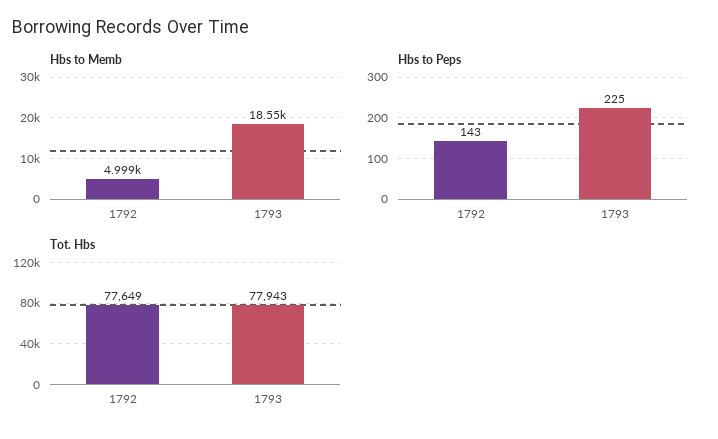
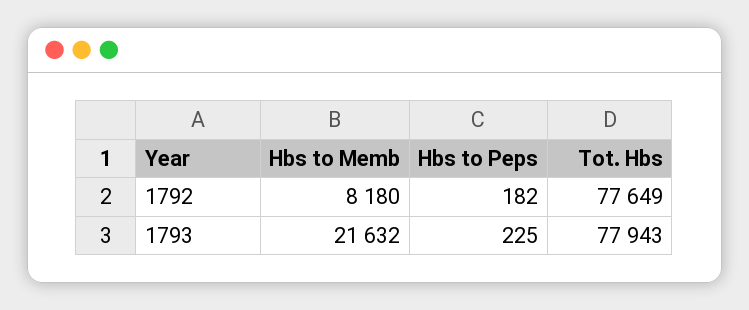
Hbs to Memb, 1792: 4999 -> 8180
Hbs to Memb, 1793: 18550 -> 21632
Hbs to Peps, 1792: 143 -> 182

